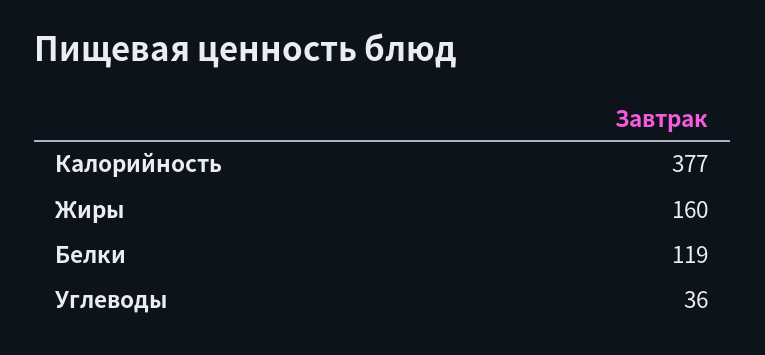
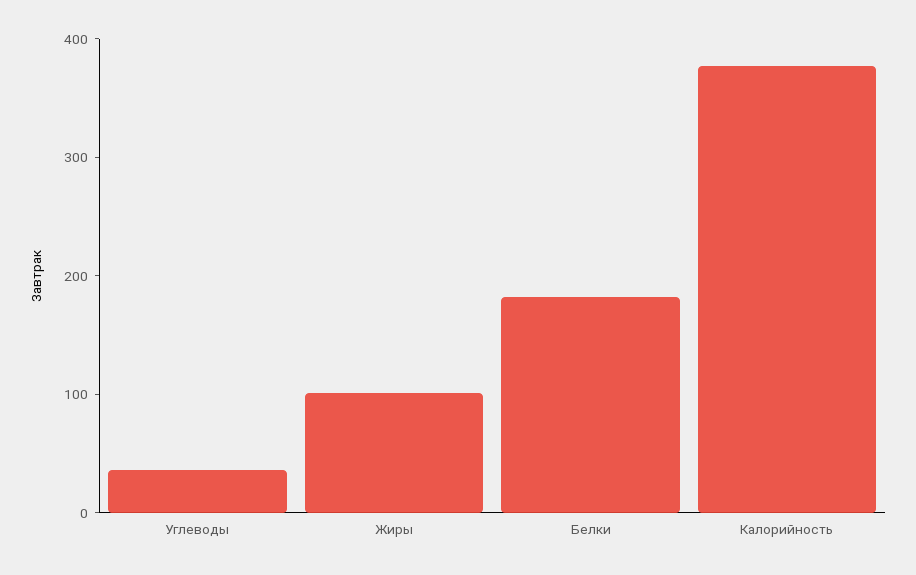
Жиры: 160 -> 100
Белки: 119 -> 180

